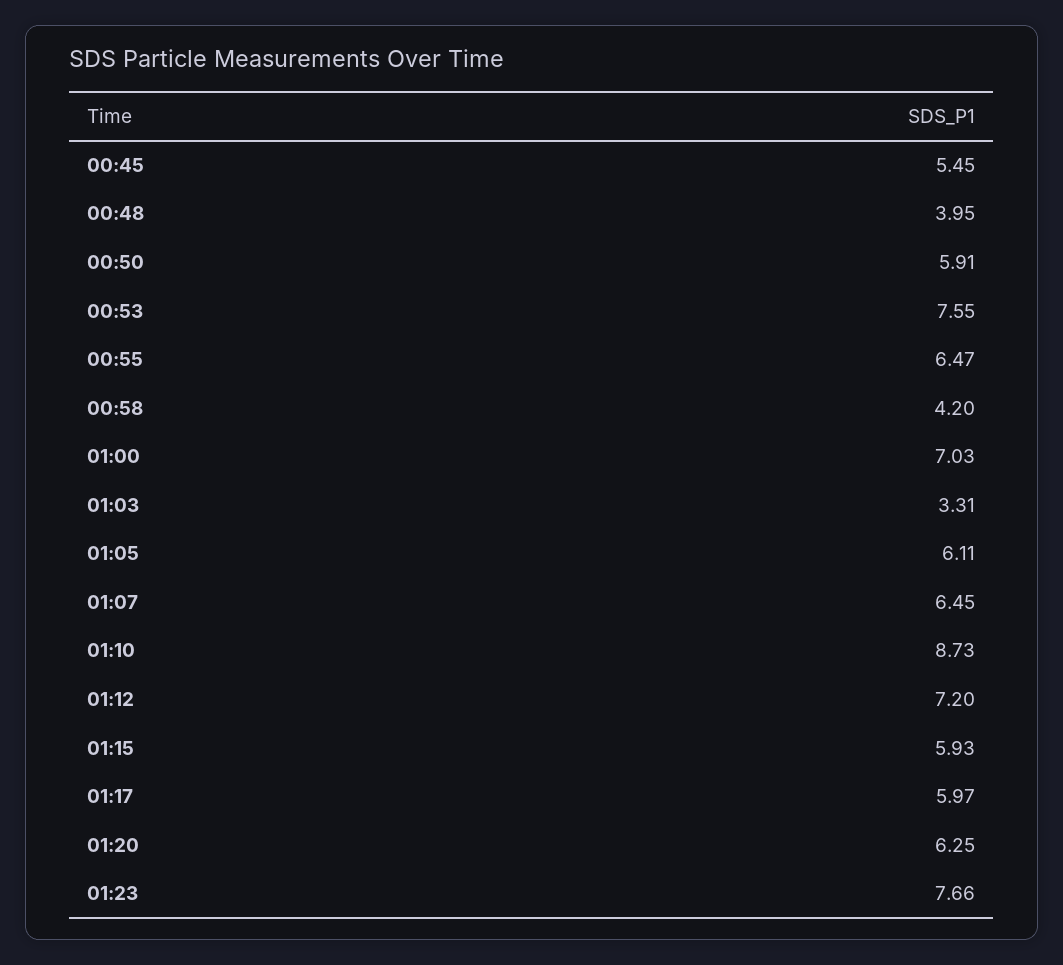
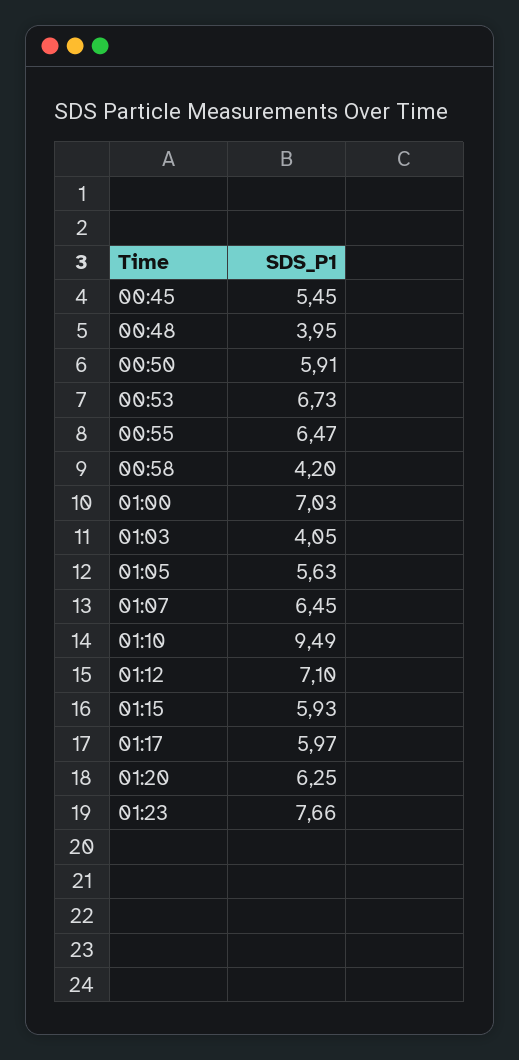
00:53: 7.55 -> 6.73
01:03: 3.31 -> 4.05
01:05: 6.11 -> 5.63
01:10: 8.73 -> 9.49
01:12: 7.2 -> 7.1

